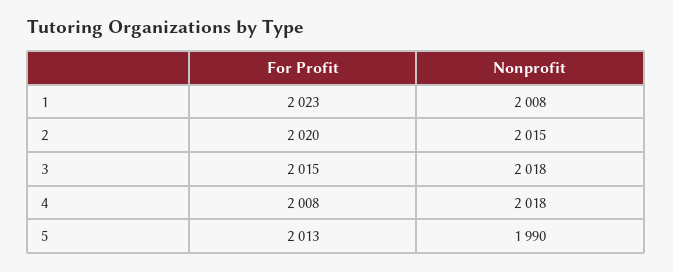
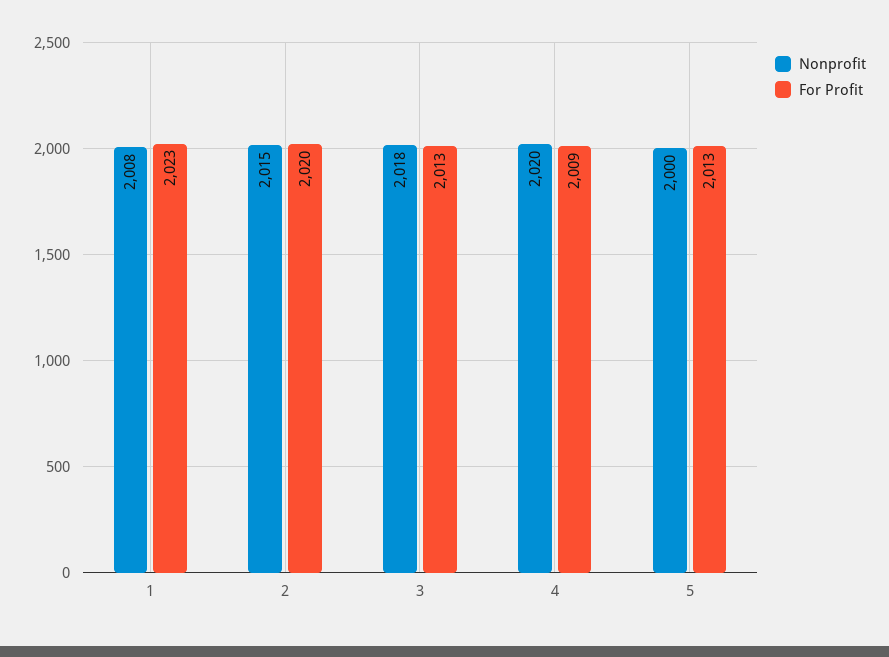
For Profit, 3: 2015 -> 2013
For Profit, 4: 2008 -> 2009
Nonprofit, 4: 2018 -> 2020
Nonprofit, 5: 1990 -> 2000

